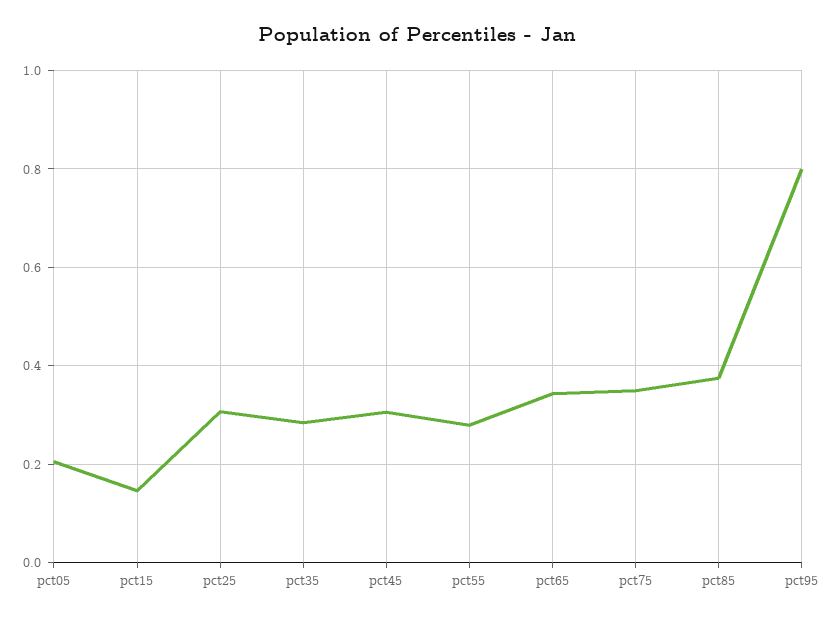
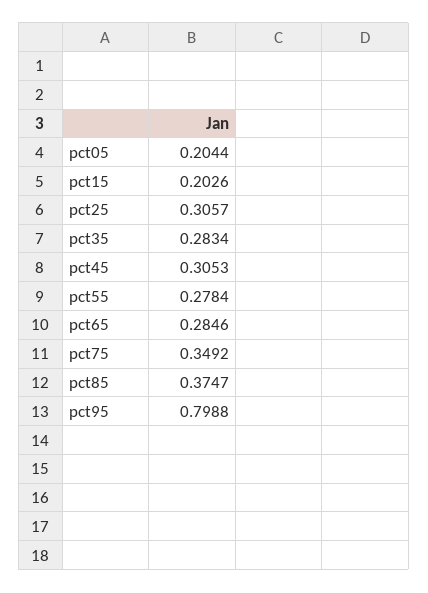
pct15: 0.14 -> 0.2026
pct65: 0.34 -> 0.2846

